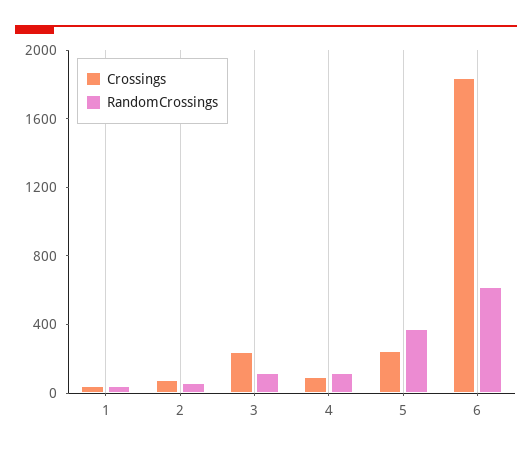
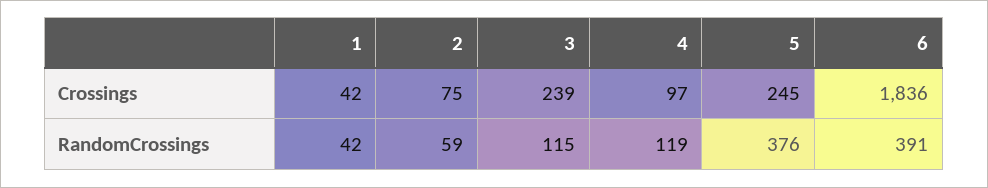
RandomCrossings, 6: 600 -> 391

